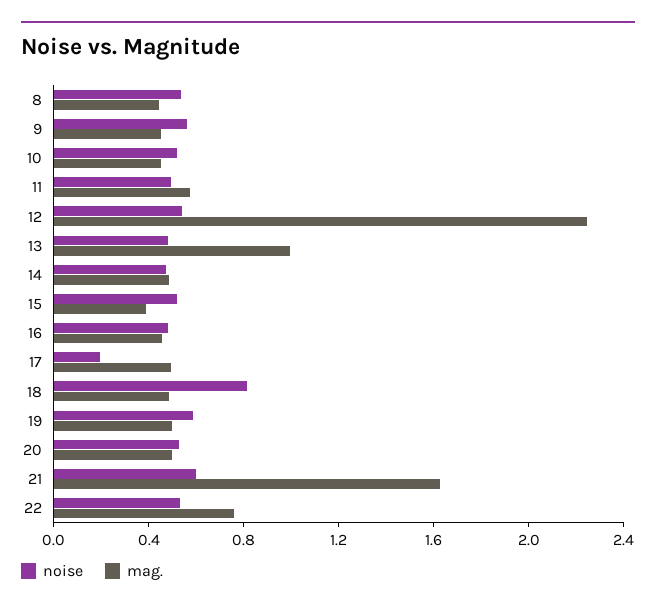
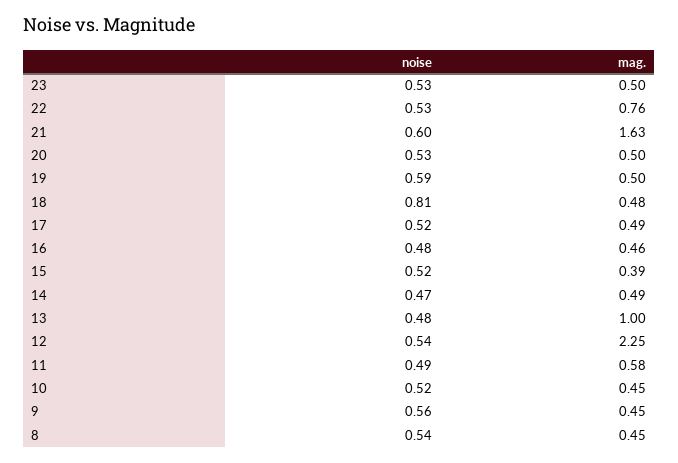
noise, 17: 0.2 -> 0.52
noise, 23: none -> 0.53
mag., 23: none -> 0.5

